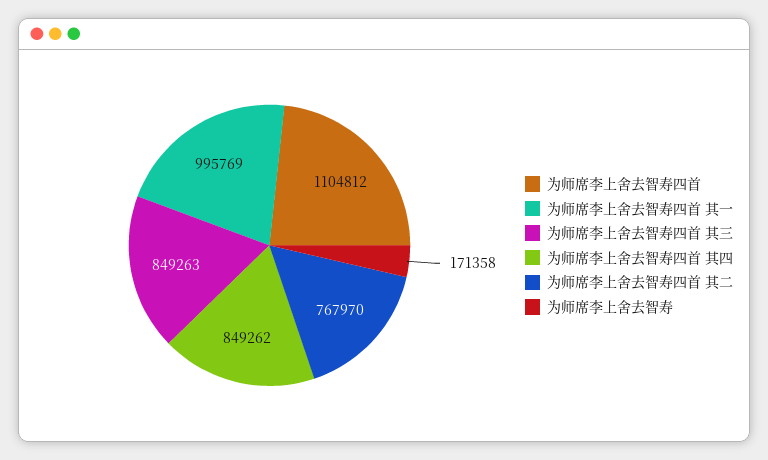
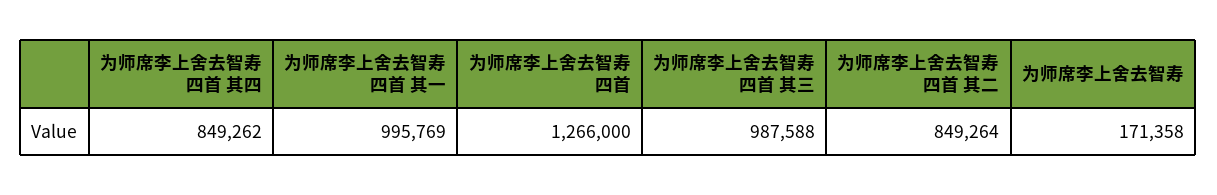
为师席李上舍去智寿四首: 1104812 -> 1266000
为师席李上舍去智寿四首 其三: 849263 -> 987588
为师席李上舍去智寿四首 其二: 767970 -> 849264

